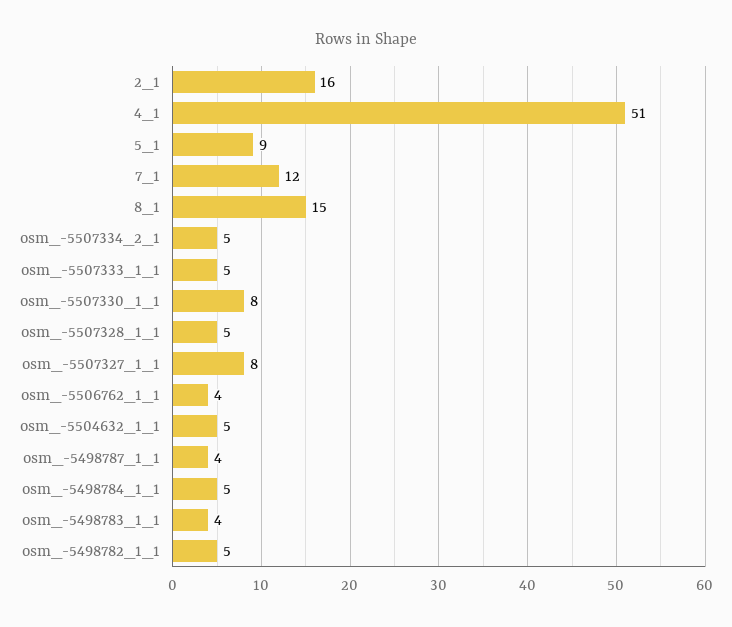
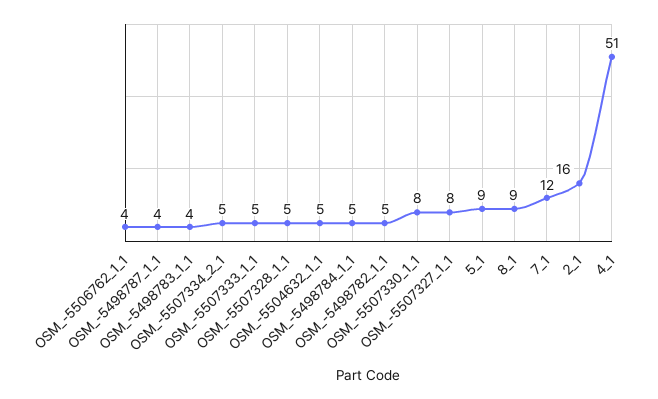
8_1: 15 -> 9

